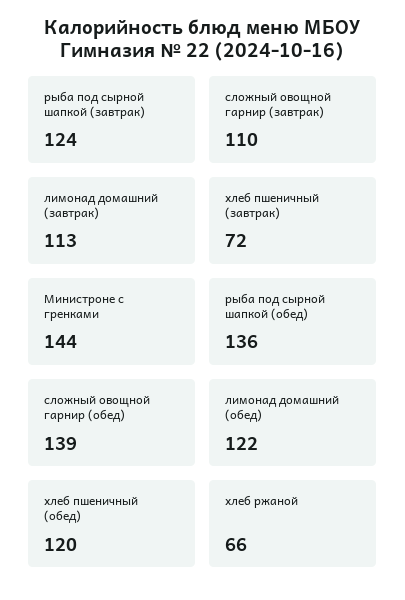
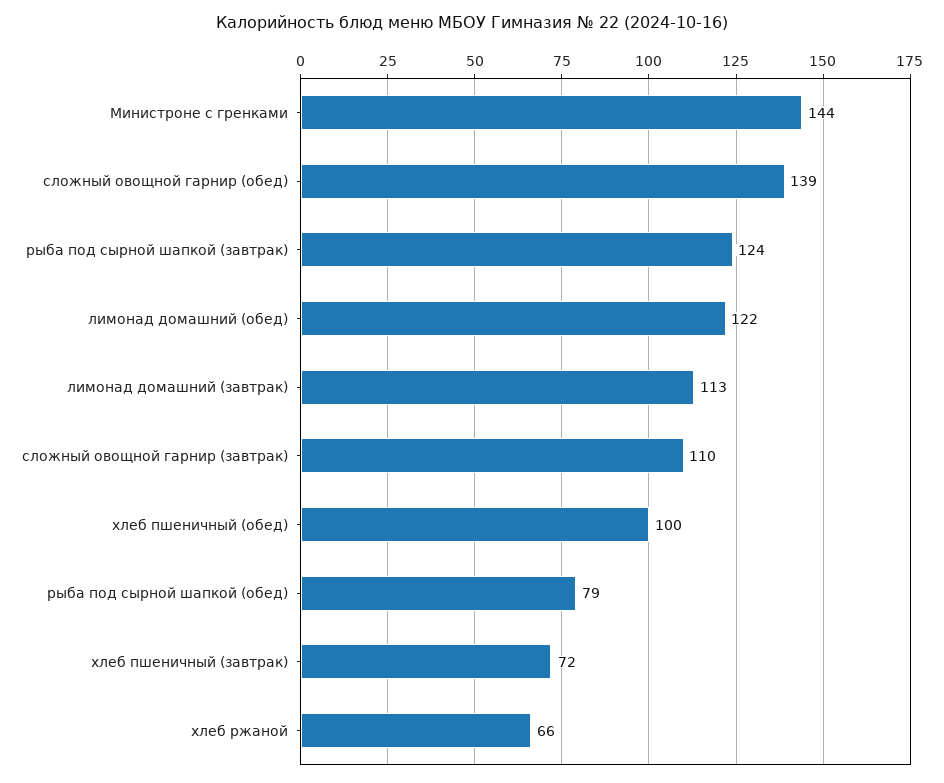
рыба под сырной шапкой (обед): 136 -> 79
хлеб пшеничный (обед): 120 -> 100

